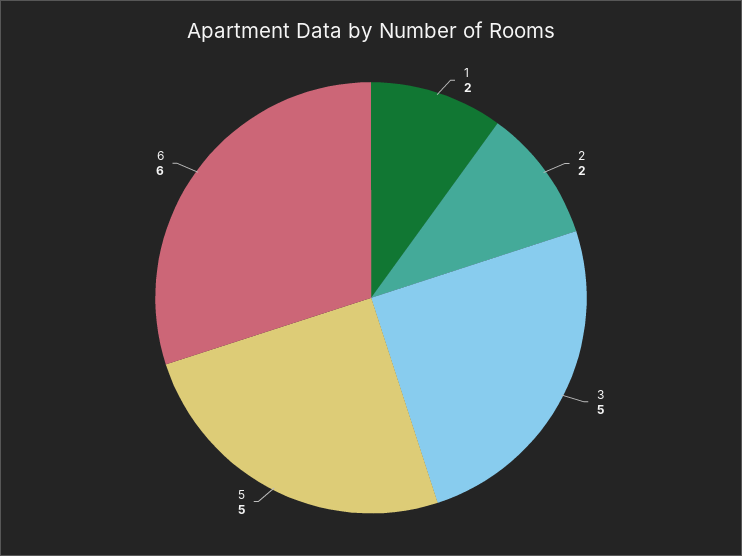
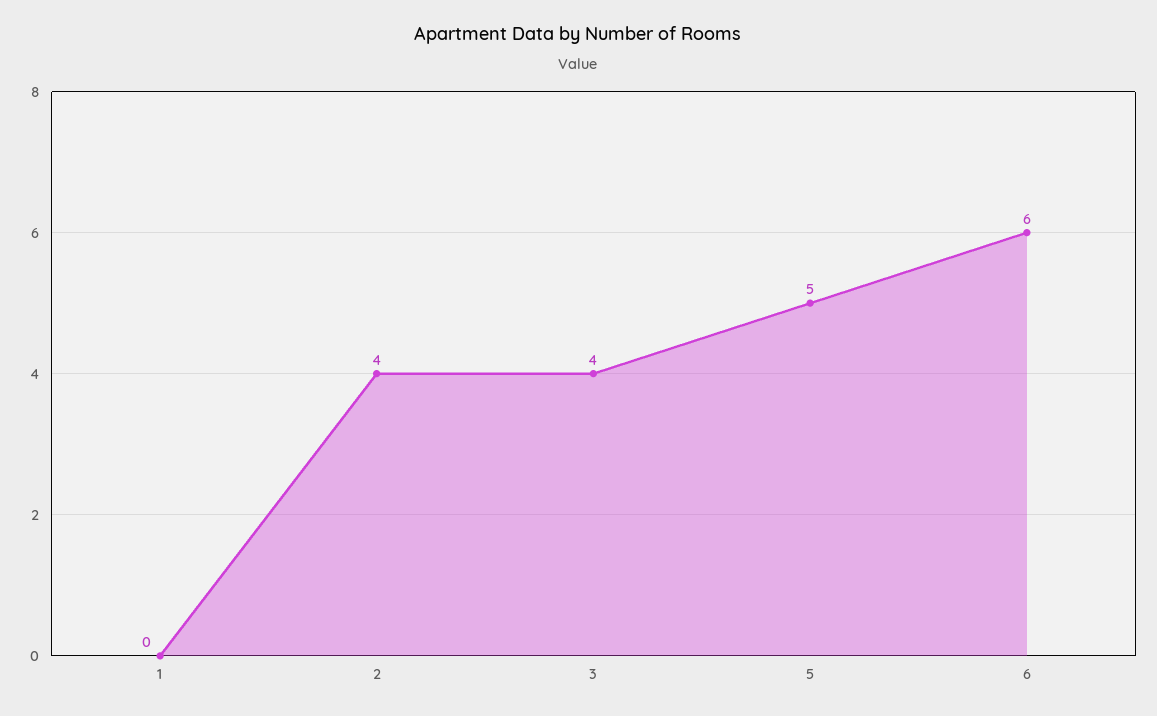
1: 2 -> 0
2: 2 -> 4
3: 5 -> 4

